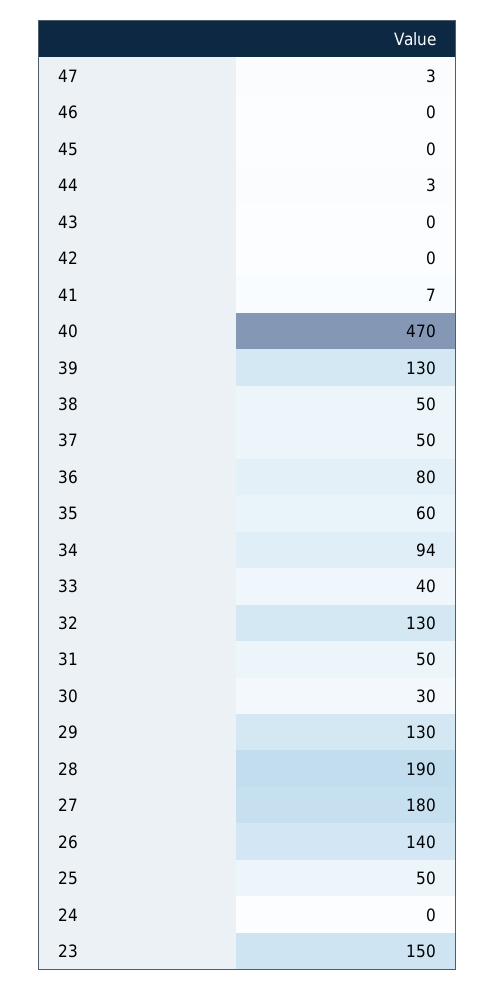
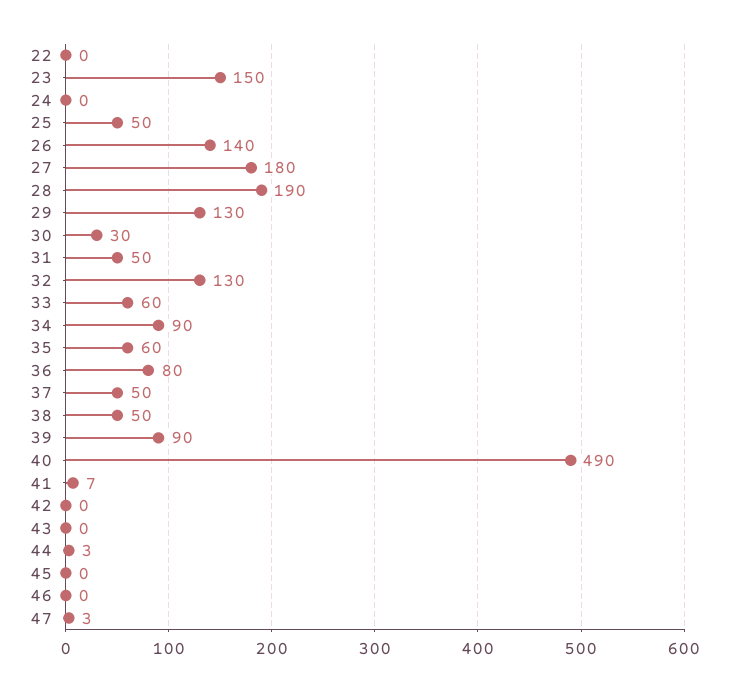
40: 470 -> 490
39: 130 -> 90
34: 94 -> 90
33: 40 -> 60
22: none -> 0

